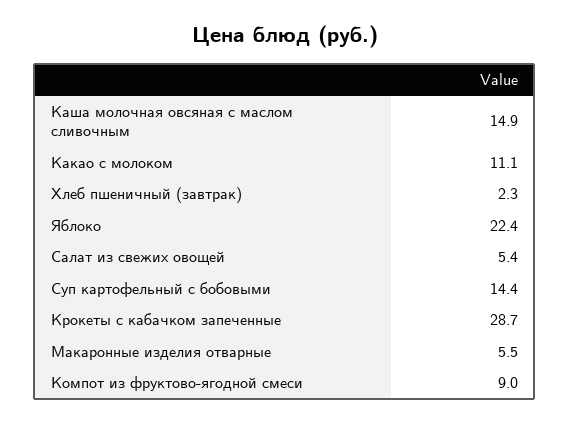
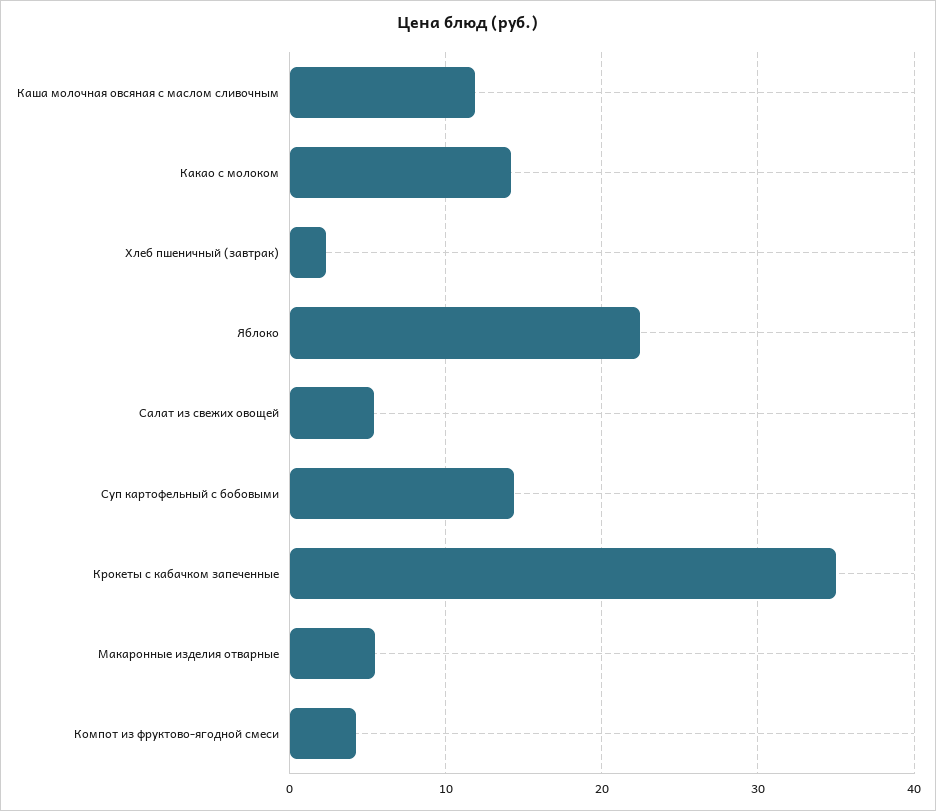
Каша молочная овсяная с маслом сливочным: 14.9 -> 12
Какао с молоком: 11.1 -> 14
Крокеты с кабачком запеченные: 28.7 -> 35
Компот из фруктово-ягодной смеси: 9 -> 4

